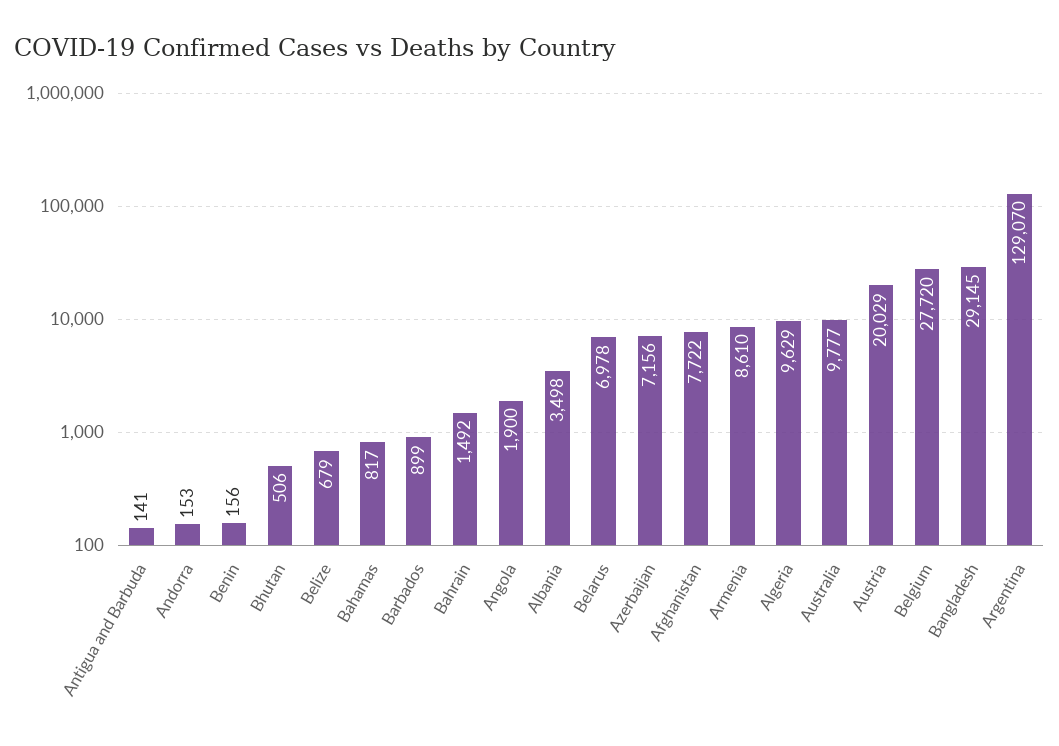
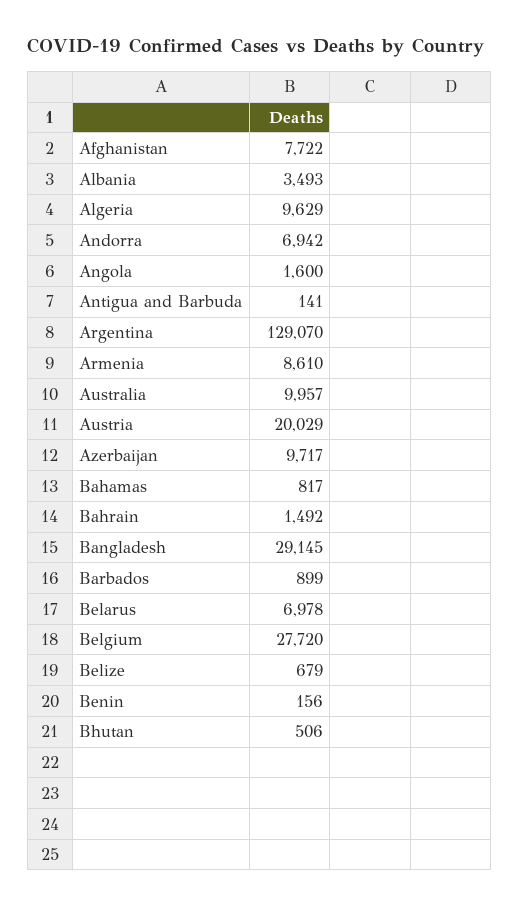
Andorra: 153 -> 6942
Angola: 1900 -> 1600
Albania: 3498 -> 3493
Azerbaijan: 7156 -> 9717
Australia: 9777 -> 9957

